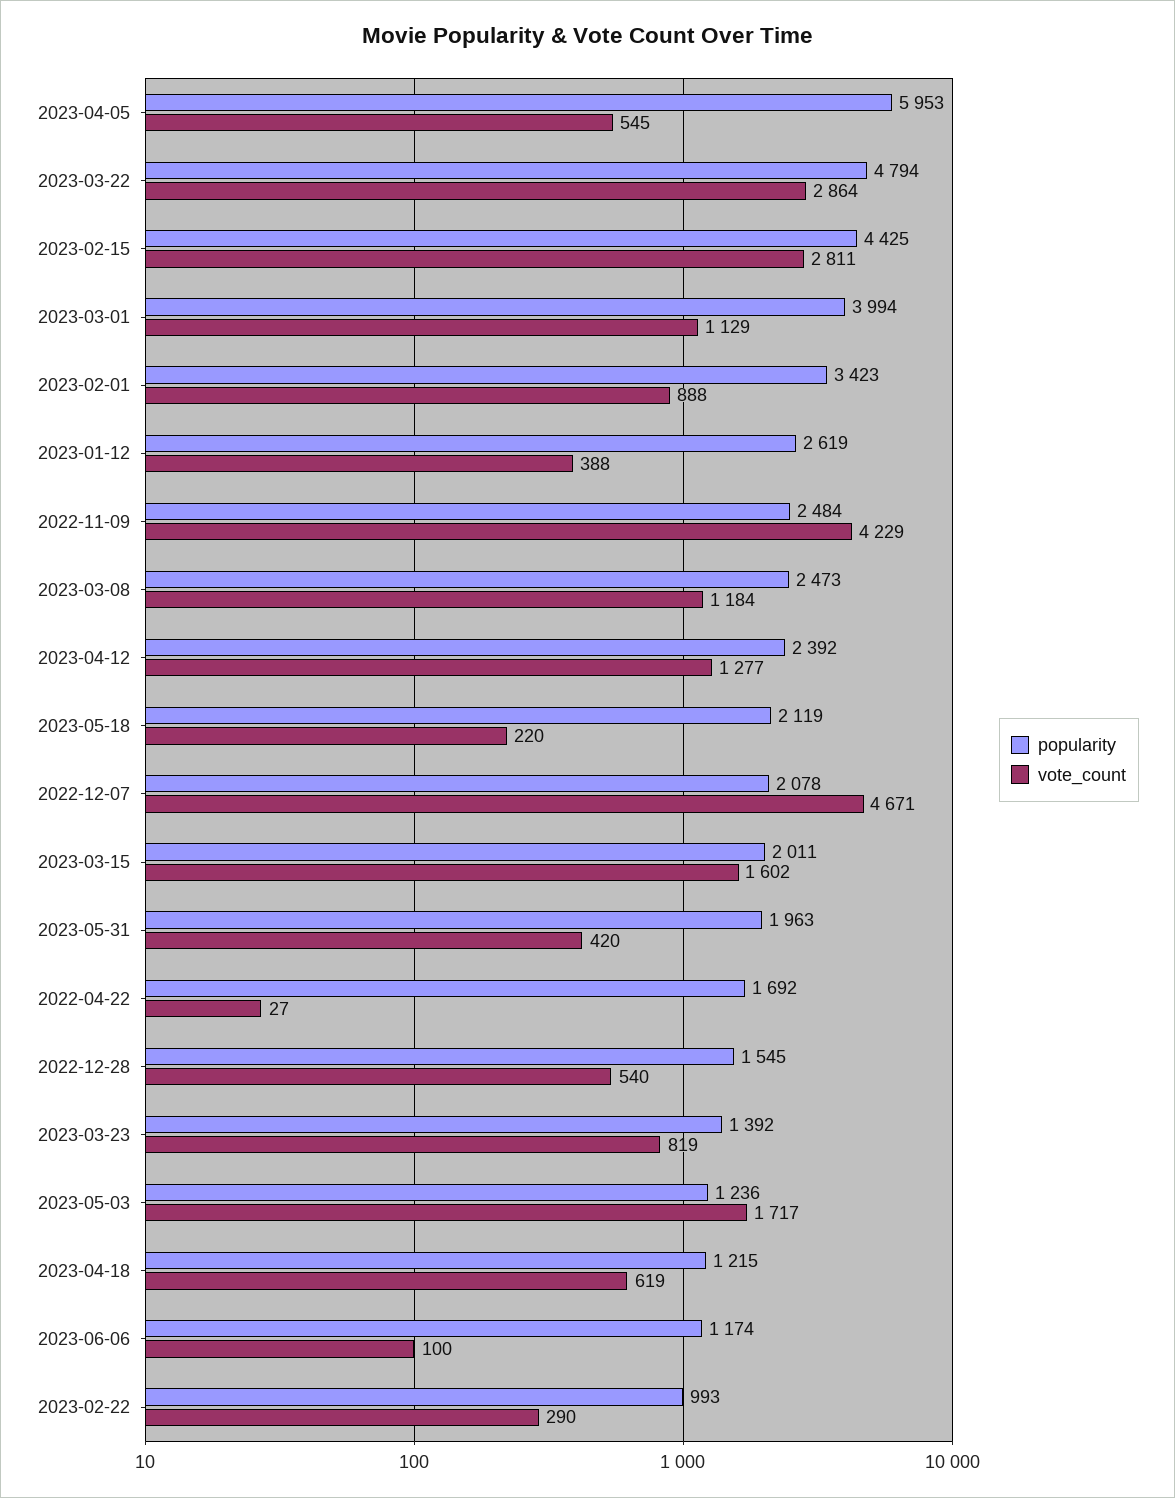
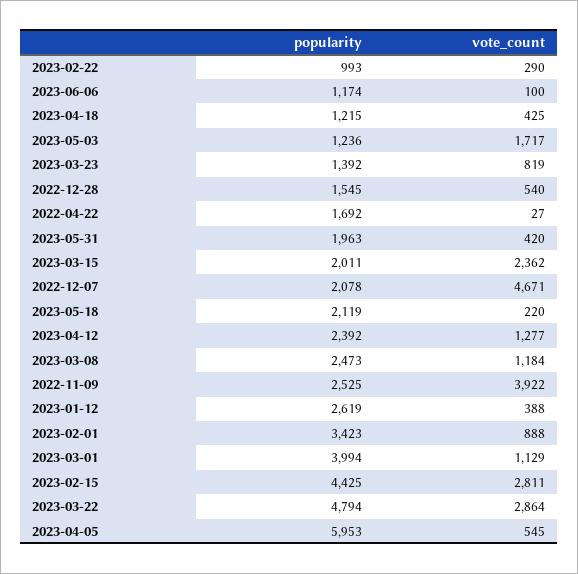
popularity, 2022-11-09: 2484 -> 2525
vote_count, 2022-11-09: 4229 -> 3922
vote_count, 2023-03-15: 1602 -> 2362
vote_count, 2023-04-18: 619 -> 425

